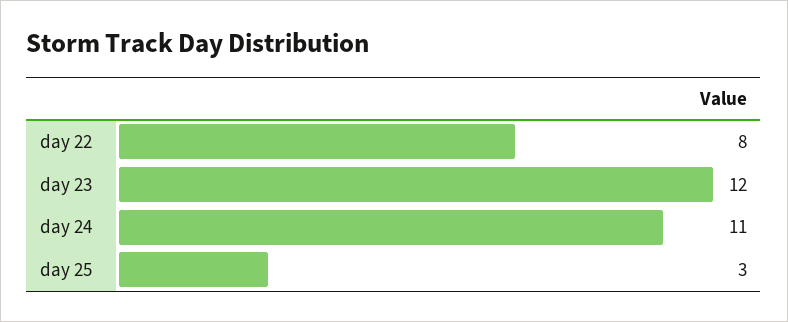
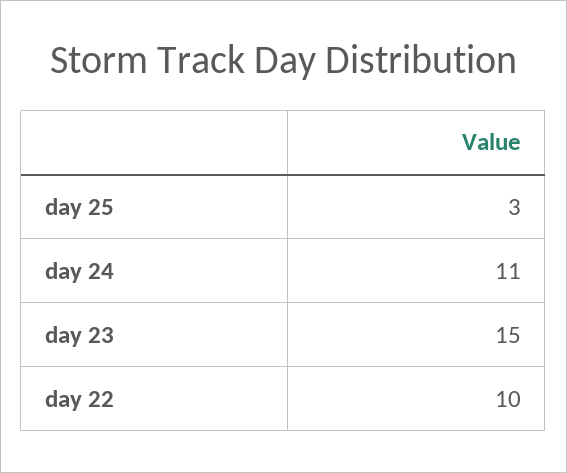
day 22: 8 -> 10
day 23: 12 -> 15

